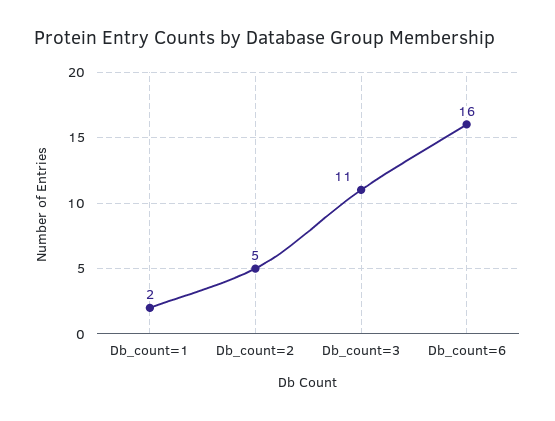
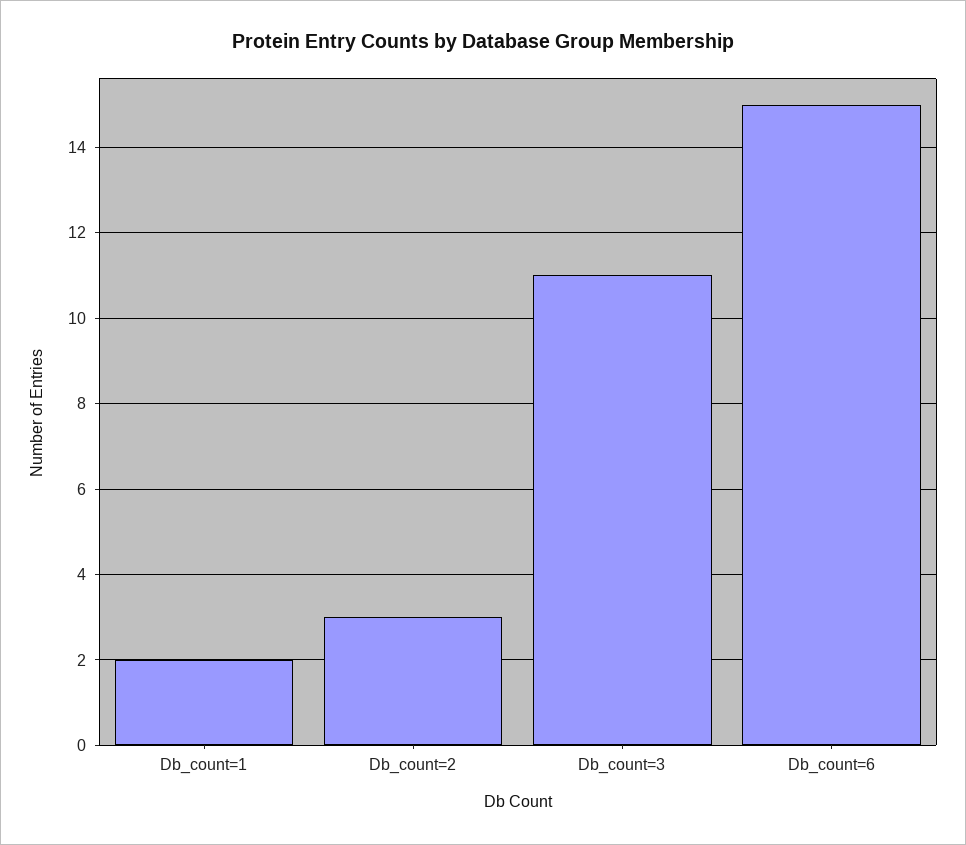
Db_count=2: 5 -> 3
Db_count=6: 16 -> 15

